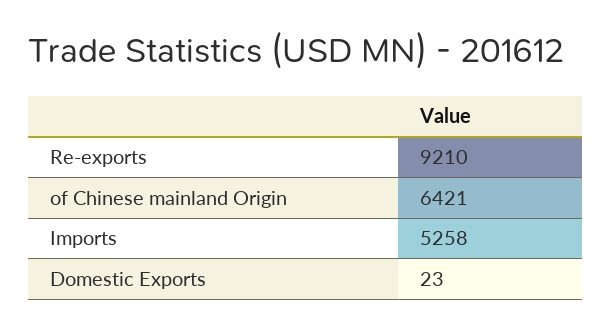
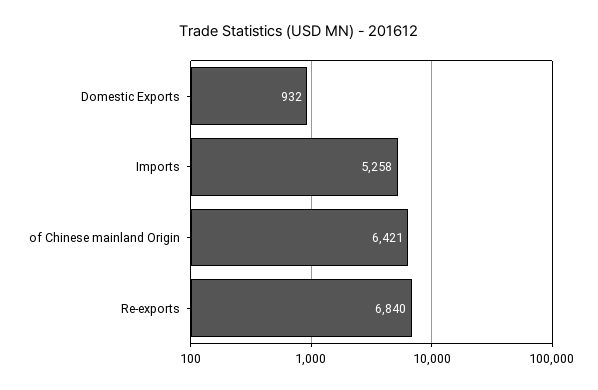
Re-exports: 9210 -> 6840
Domestic Exports: 23 -> 932

